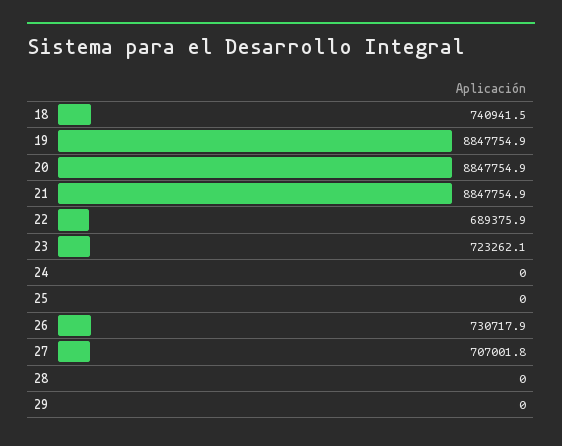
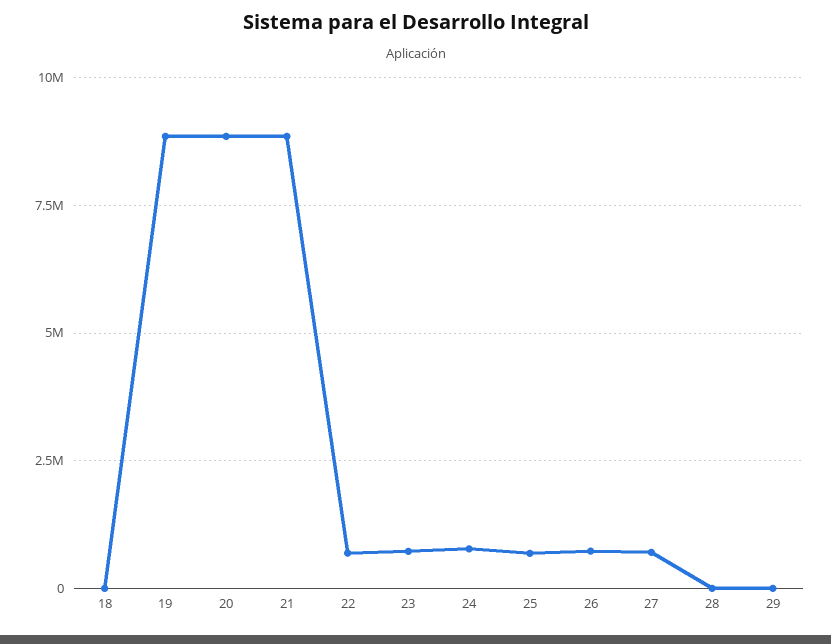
18: 740941.5 -> 0
24: 0 -> 750000
25: 0 -> 750000

